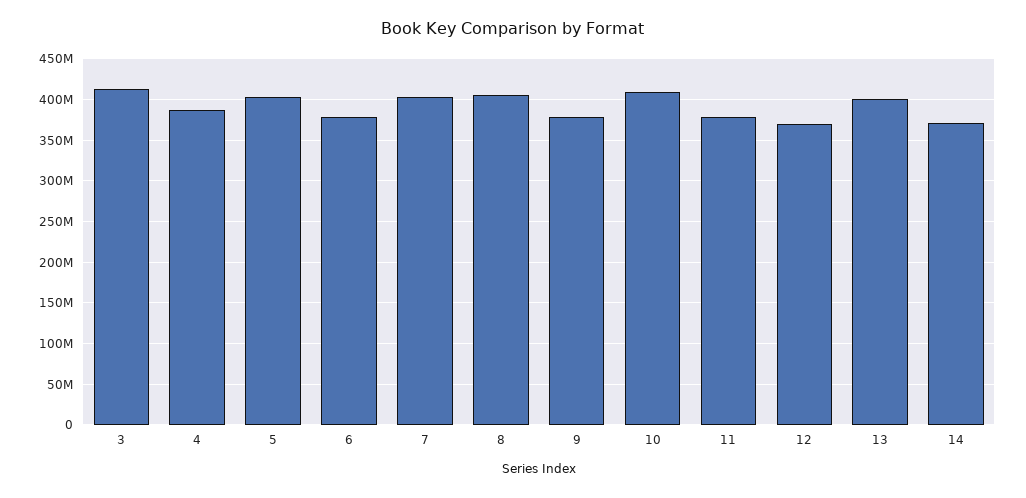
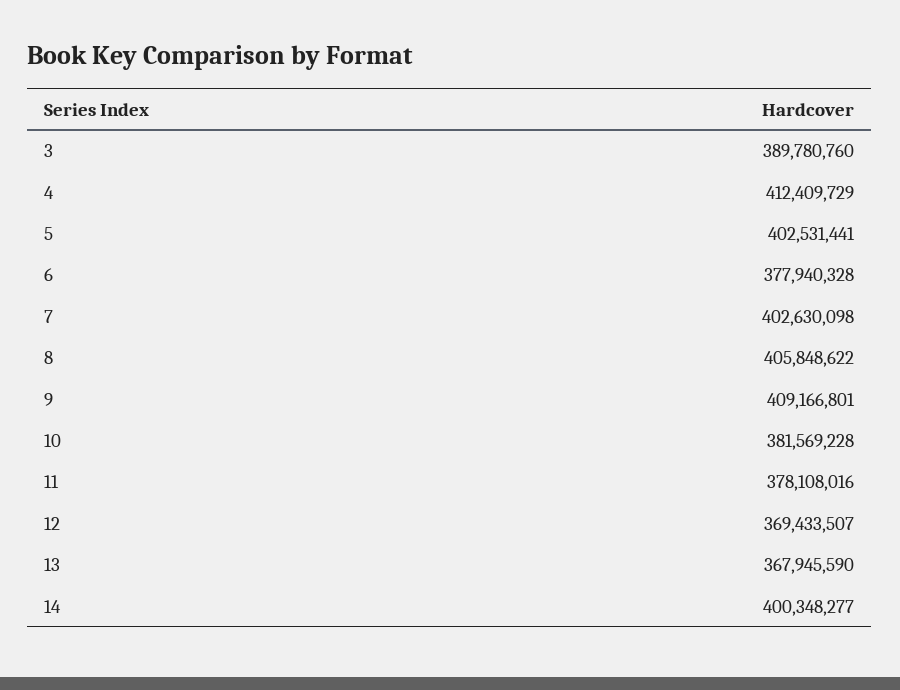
3: 410000000 -> 389780760
4: 390000000 -> 412409729
9: 380000000 -> 409166801
10: 410000000 -> 381569228
13: 400000000 -> 367945590
14: 370000000 -> 400348277

